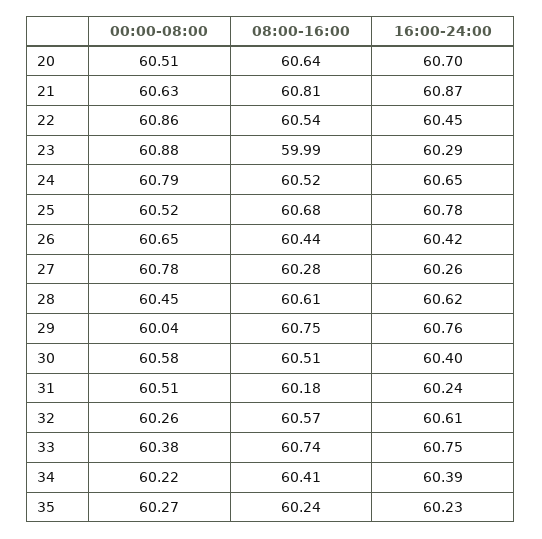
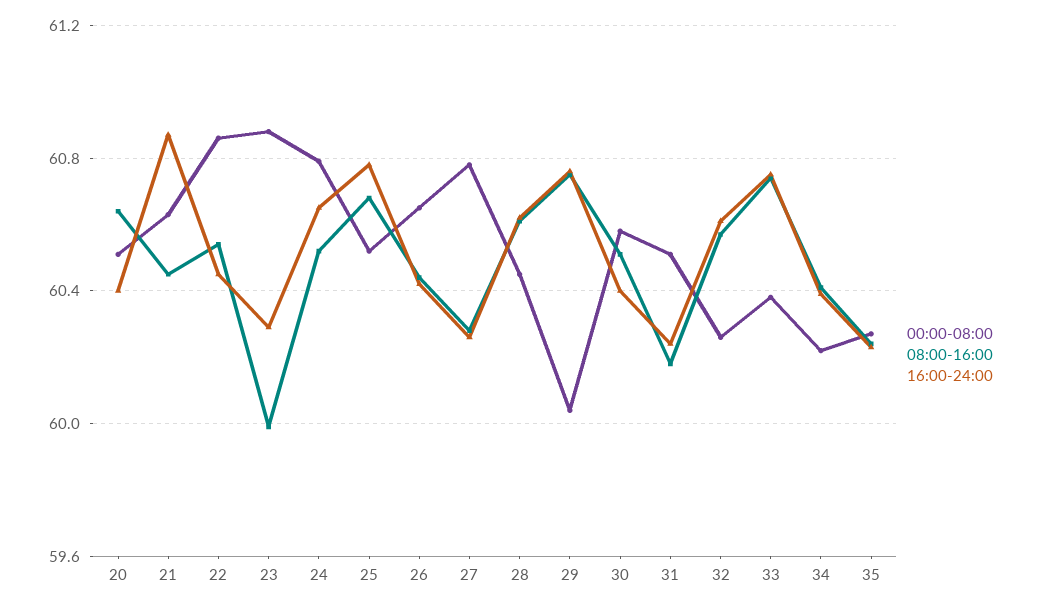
16:00-24:00, 20: 60.7 -> 60.4
08:00-16:00, 21: 60.81 -> 60.45

